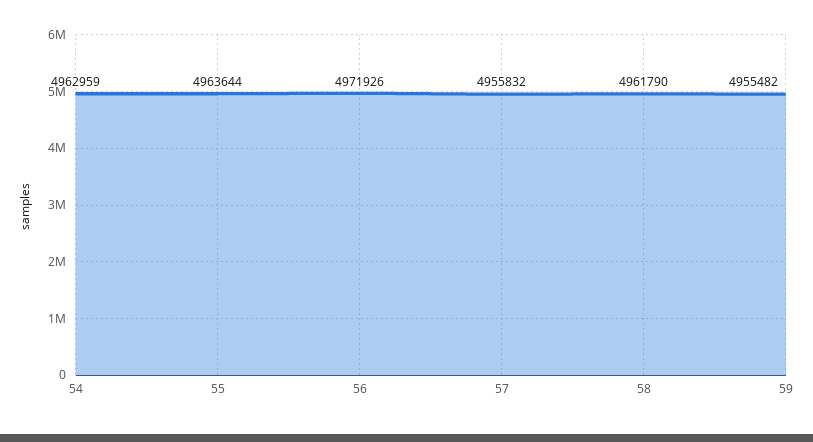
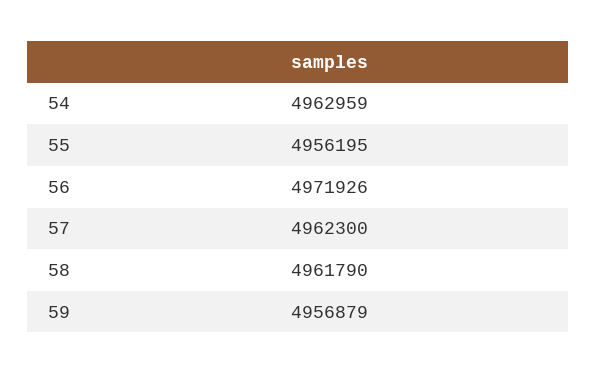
55: 4963644 -> 4956195
57: 4955832 -> 4962300
59: 4955482 -> 4956879

